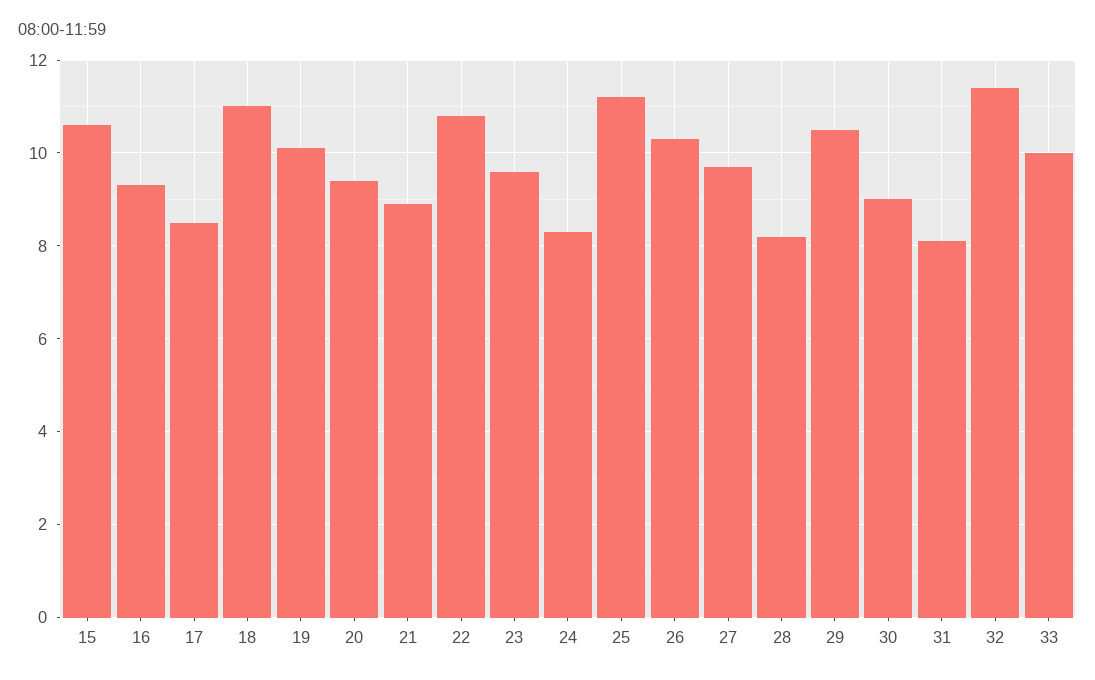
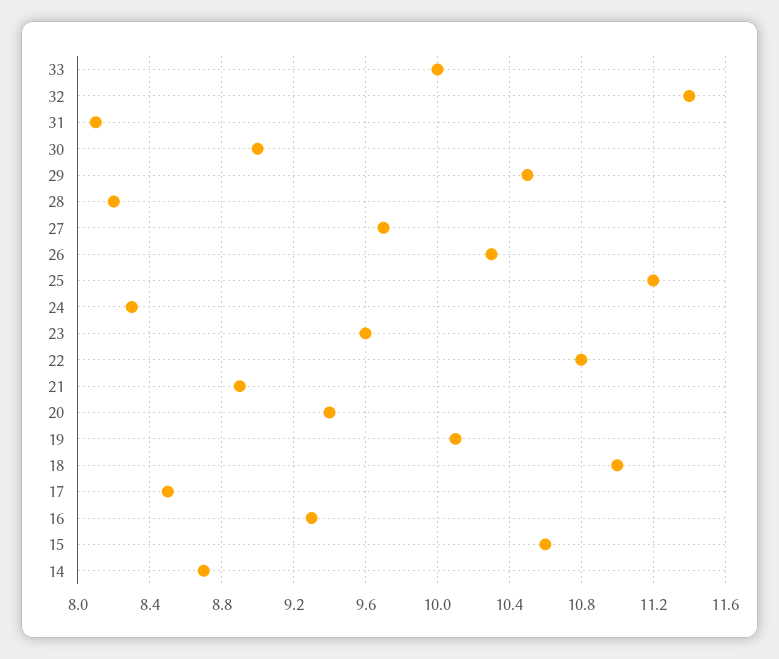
14: none -> 8.7

